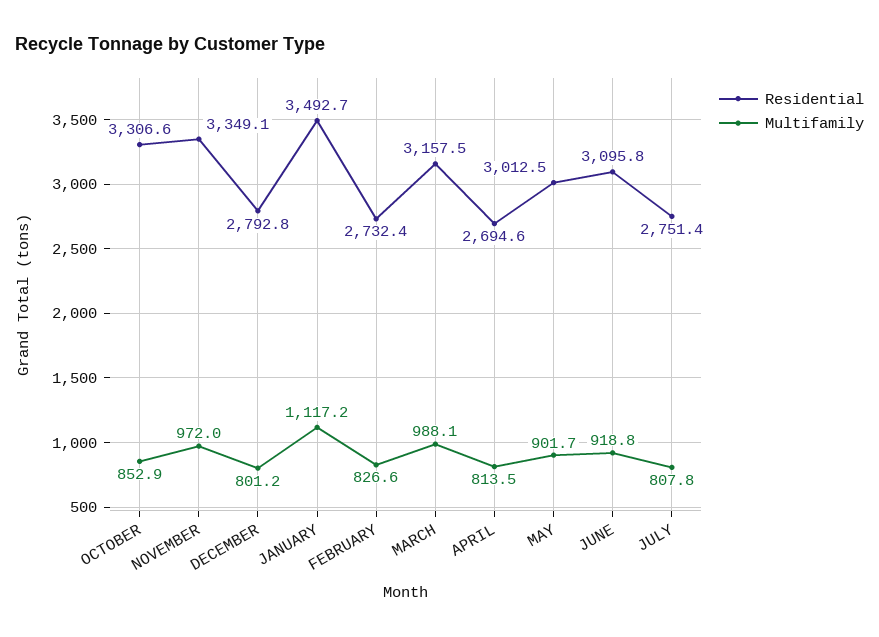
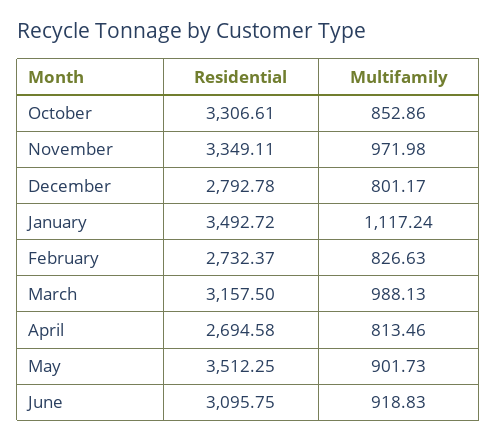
Residential, MAY: 3012.5 -> 3512.25
Residential, JULY: 2751.4 -> none
Multifamily, JULY: 807.8 -> none

